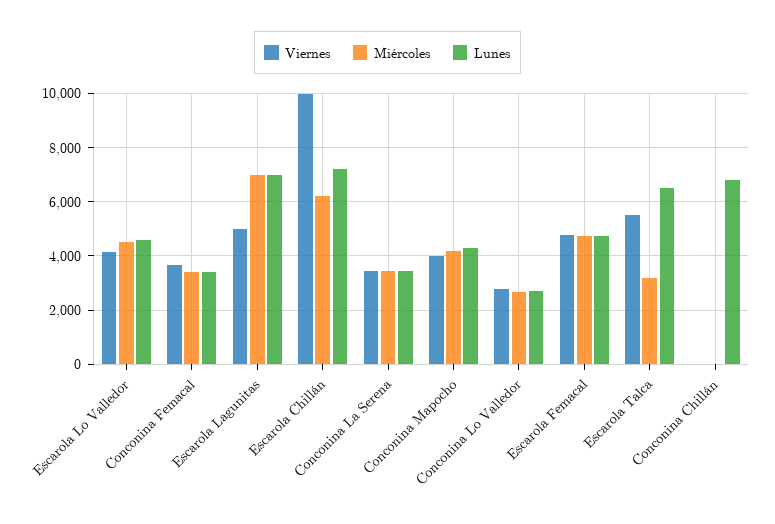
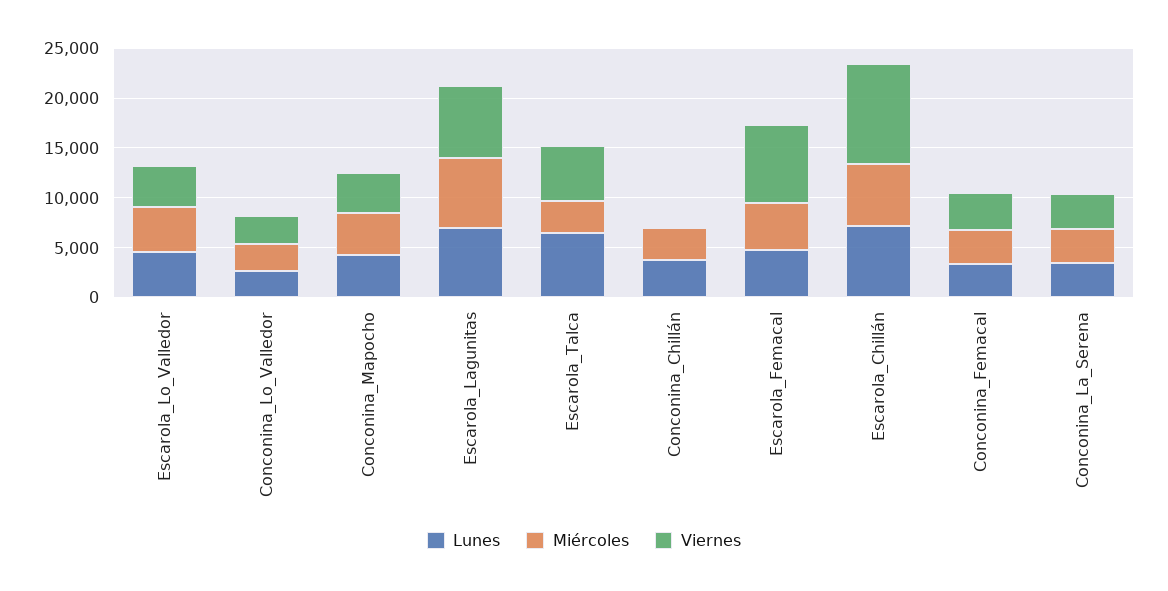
Viernes, Escarola Lagunitas: 5000 -> 7000
Viernes, Escarola Femacal: 4750 -> 8000
Miércoles, Conconina Chillán: 0 -> 3000
Lunes, Conconina Chillán: 6750 -> 4000

